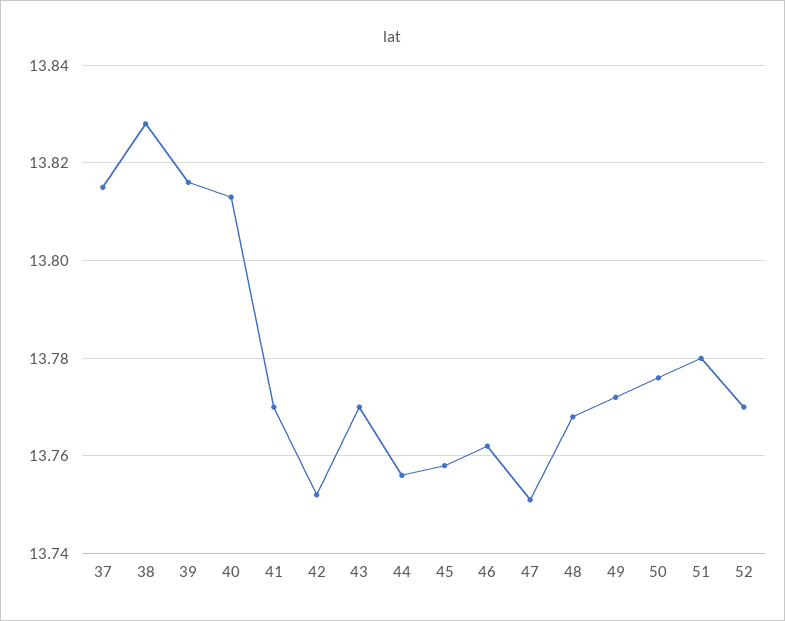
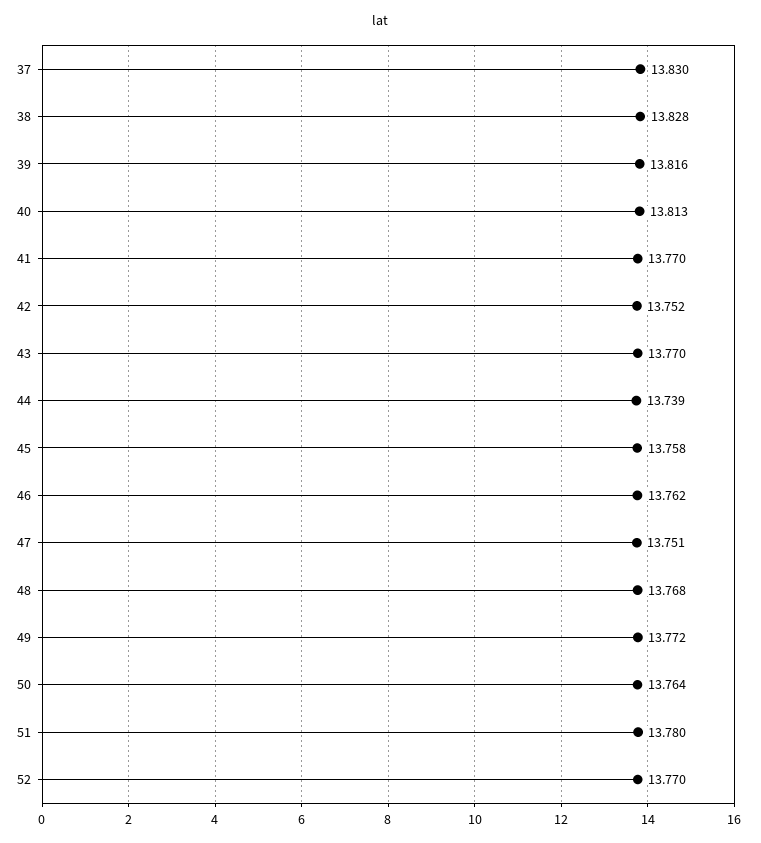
37: 13.815 -> 13.83
44: 13.755 -> 13.739
50: 13.775 -> 13.764

